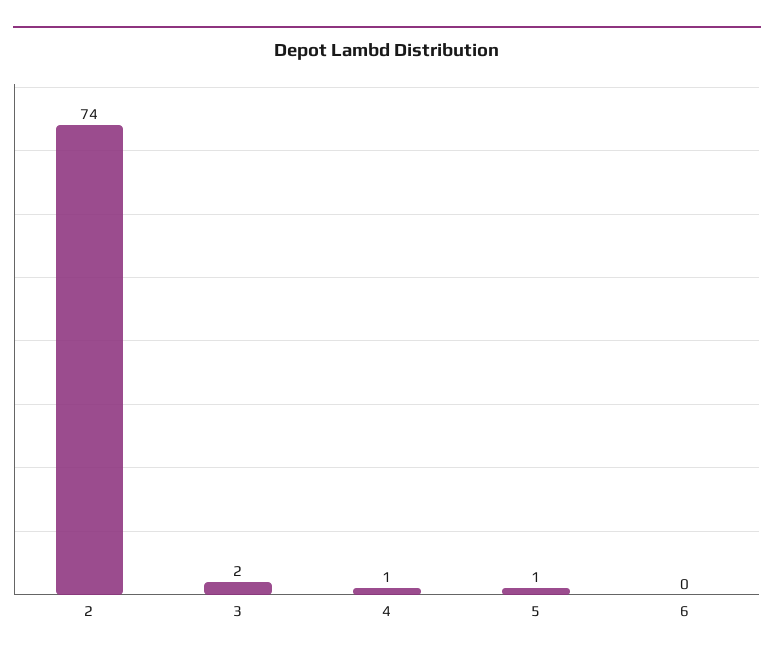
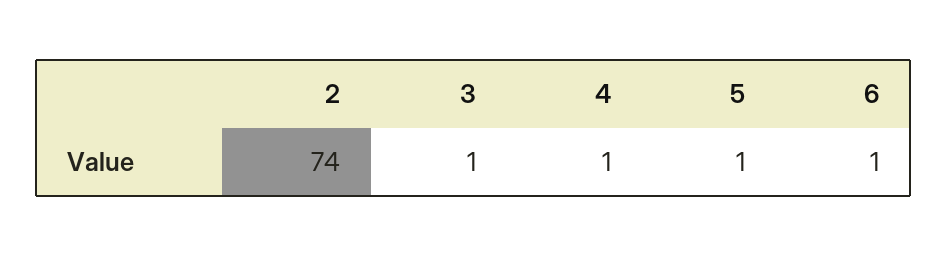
3: 2 -> 1
6: 0 -> 1

